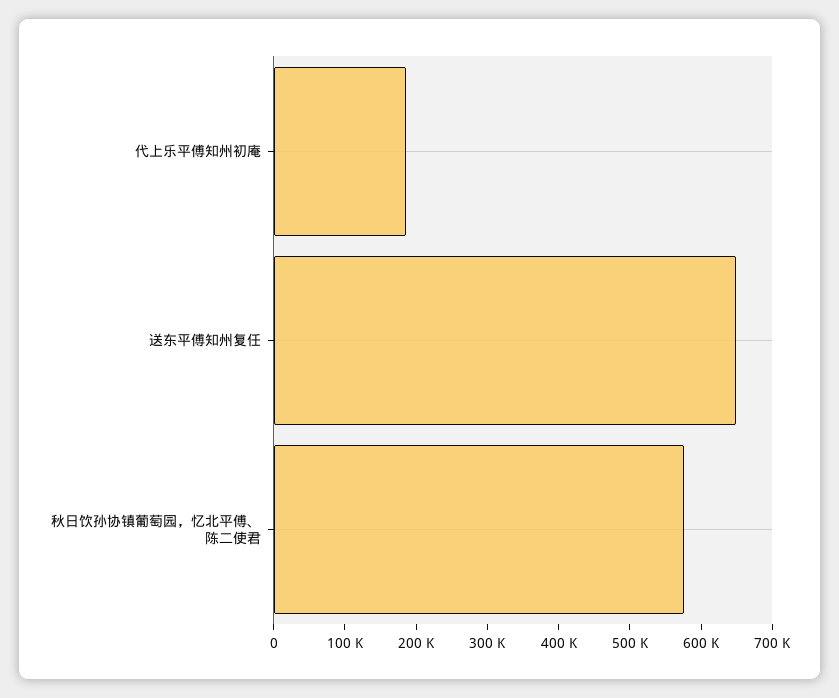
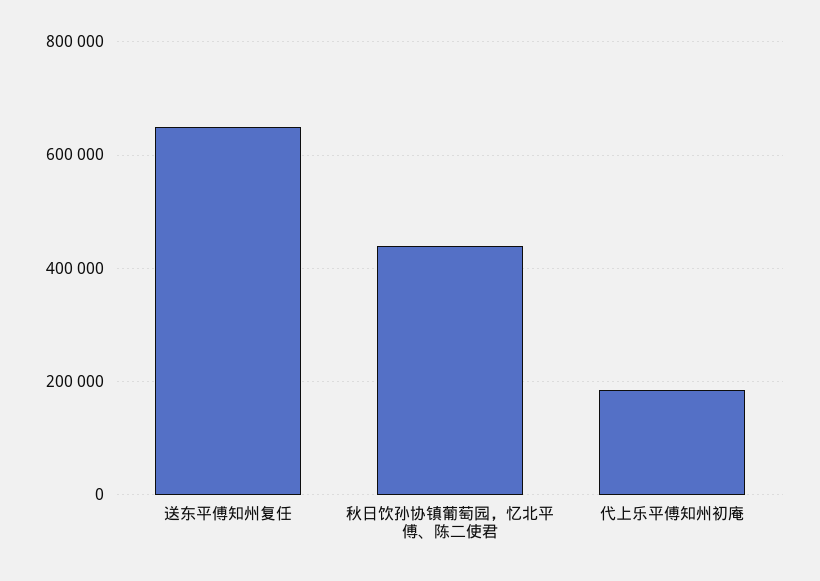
秋日饮孙协镇葡萄园，忆北平傅、陈二使君: 580000 -> 440000

